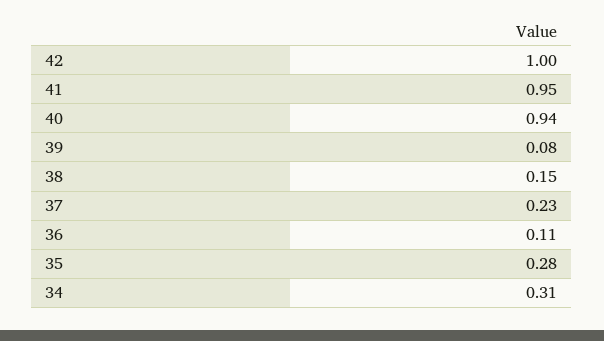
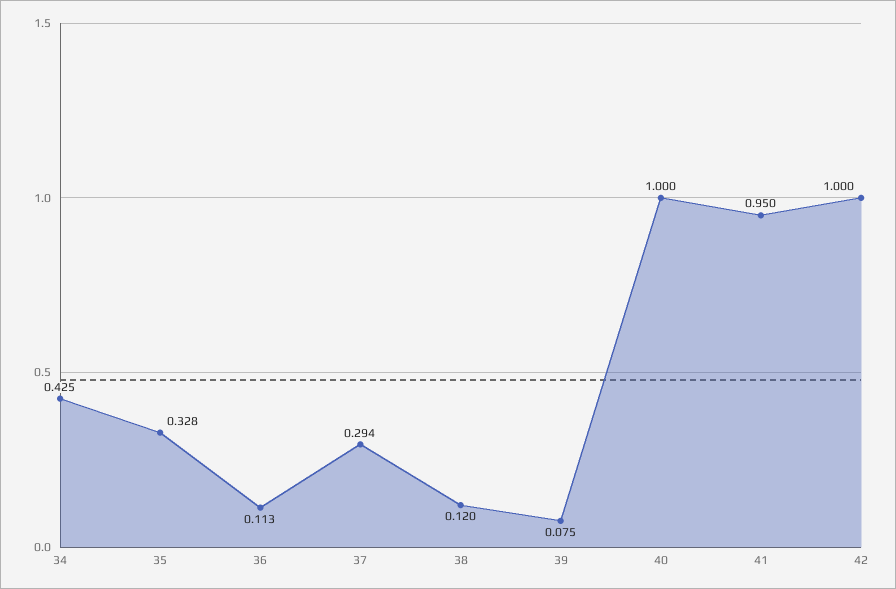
40: 0.94 -> 1
38: 0.15 -> 0.12
37: 0.23 -> 0.294
35: 0.28 -> 0.328
34: 0.31 -> 0.425

